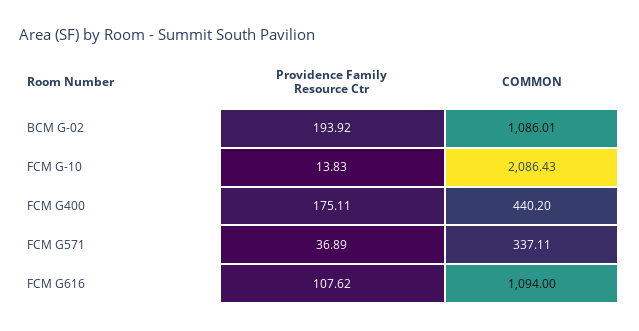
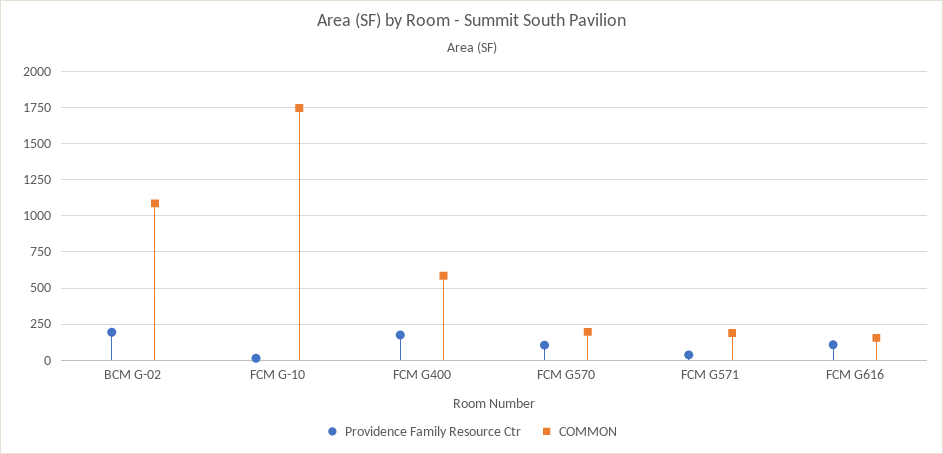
COMMON, FCM G-10: 2086.43 -> 1750
COMMON, FCM G400: 440.2 -> 600
COMMON, FCM G571: 337.11 -> 200
COMMON, FCM G616: 1094 -> 150
Providence Family Resource Ctr, FCM G570: none -> 100
COMMON, FCM G570: none -> 200

